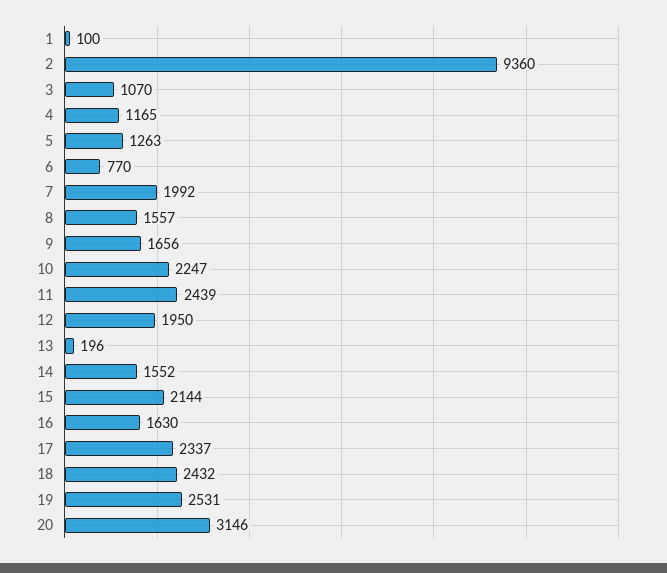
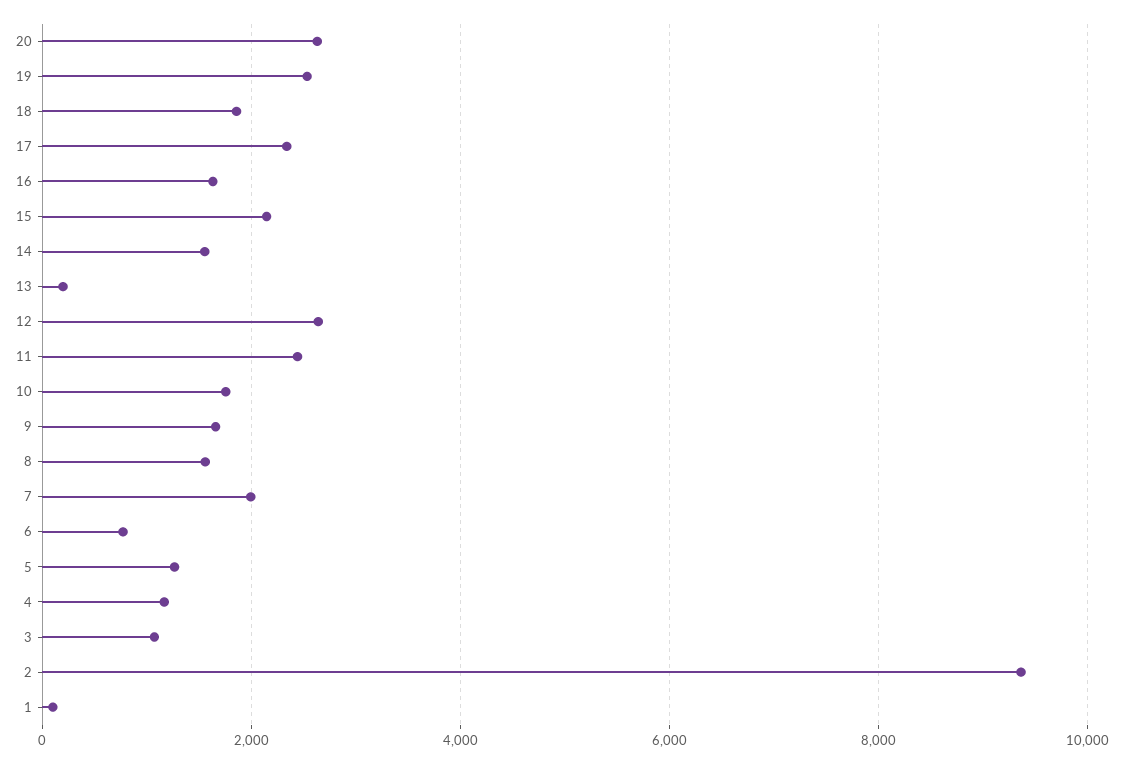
10: 2247 -> 1800
12: 1950 -> 2600
18: 2432 -> 1800
20: 3146 -> 2600

